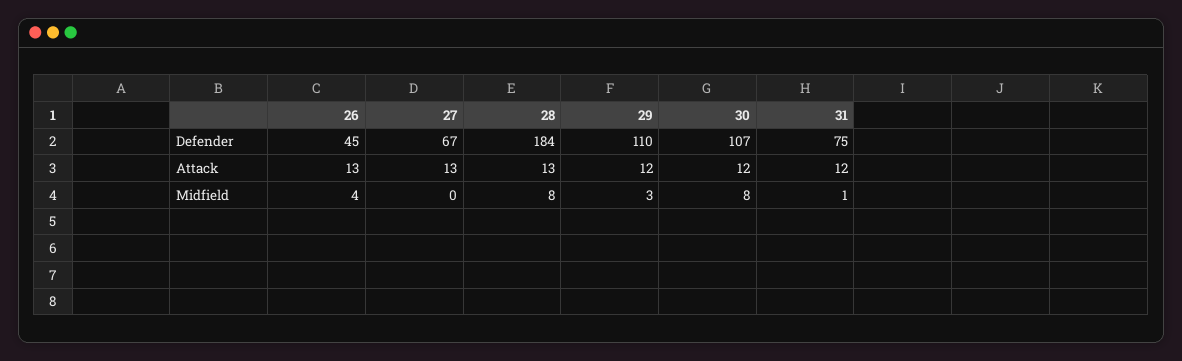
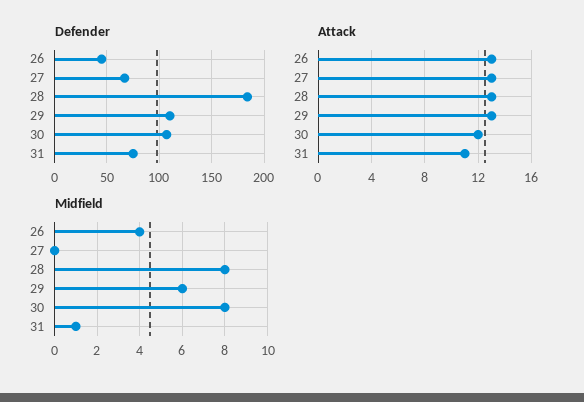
Attack, 29: 12 -> 13
Attack, 31: 12 -> 11
Midfield, 29: 3 -> 6

